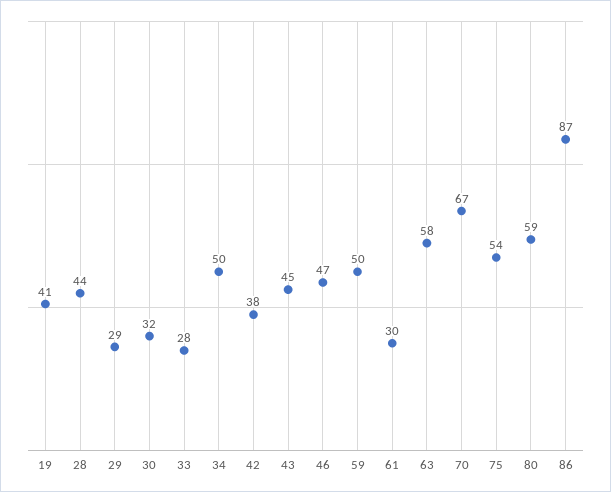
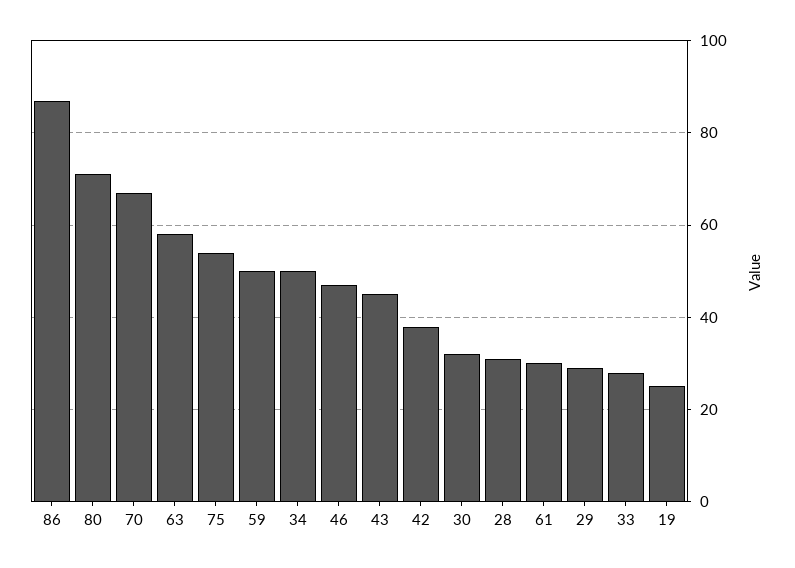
19: 41 -> 25
28: 44 -> 30
80: 59 -> 70

